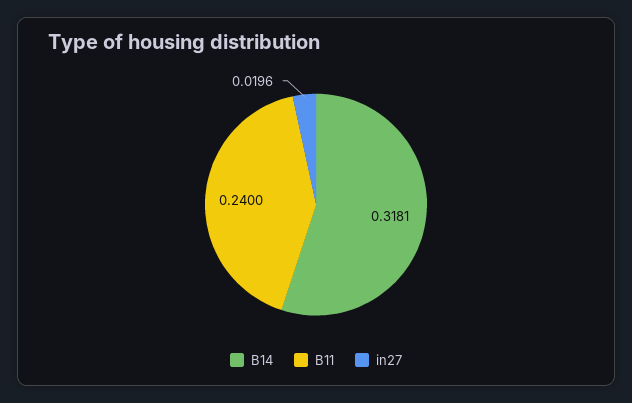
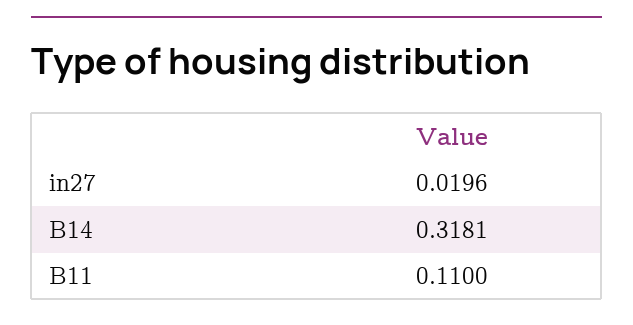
B11: 0.24 -> 0.11

